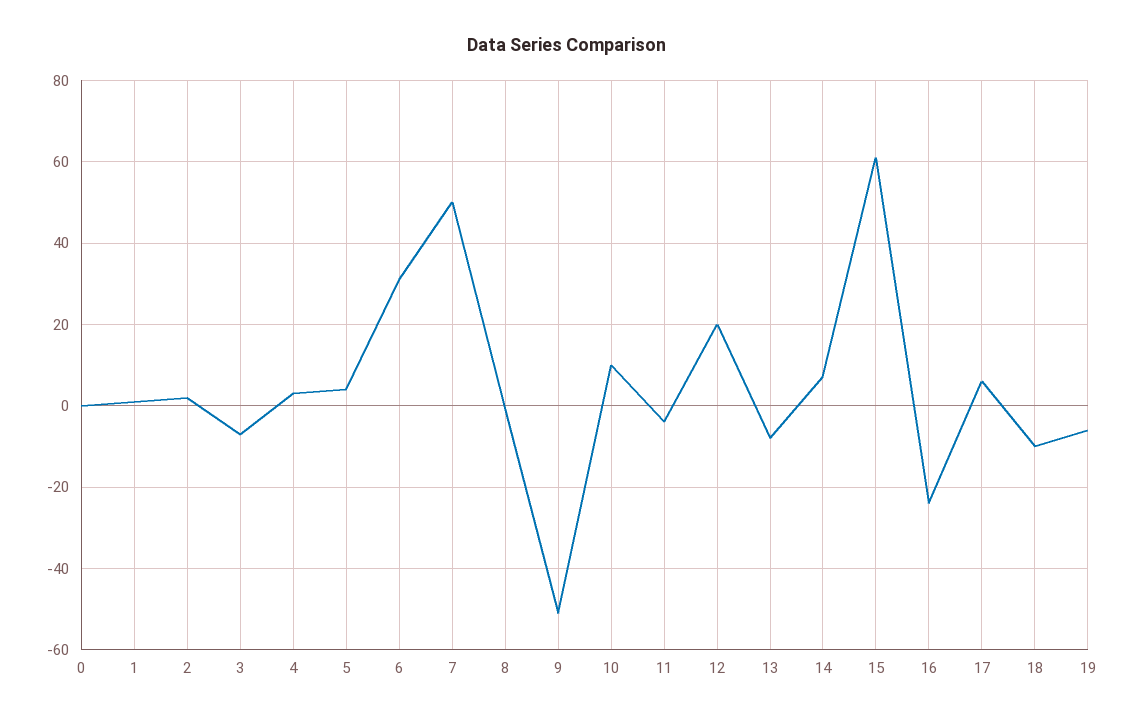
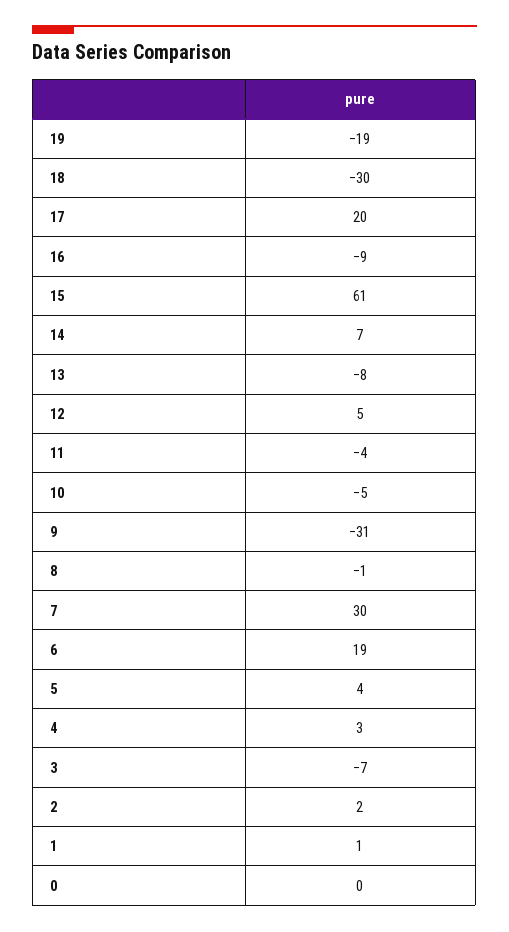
6: 30 -> 19
7: 50 -> 30
9: -50 -> -31
10: 10 -> -5
12: 20 -> 5
16: -25 -> -9
17: 5 -> 20
18: -10 -> -30
19: -5 -> -19

